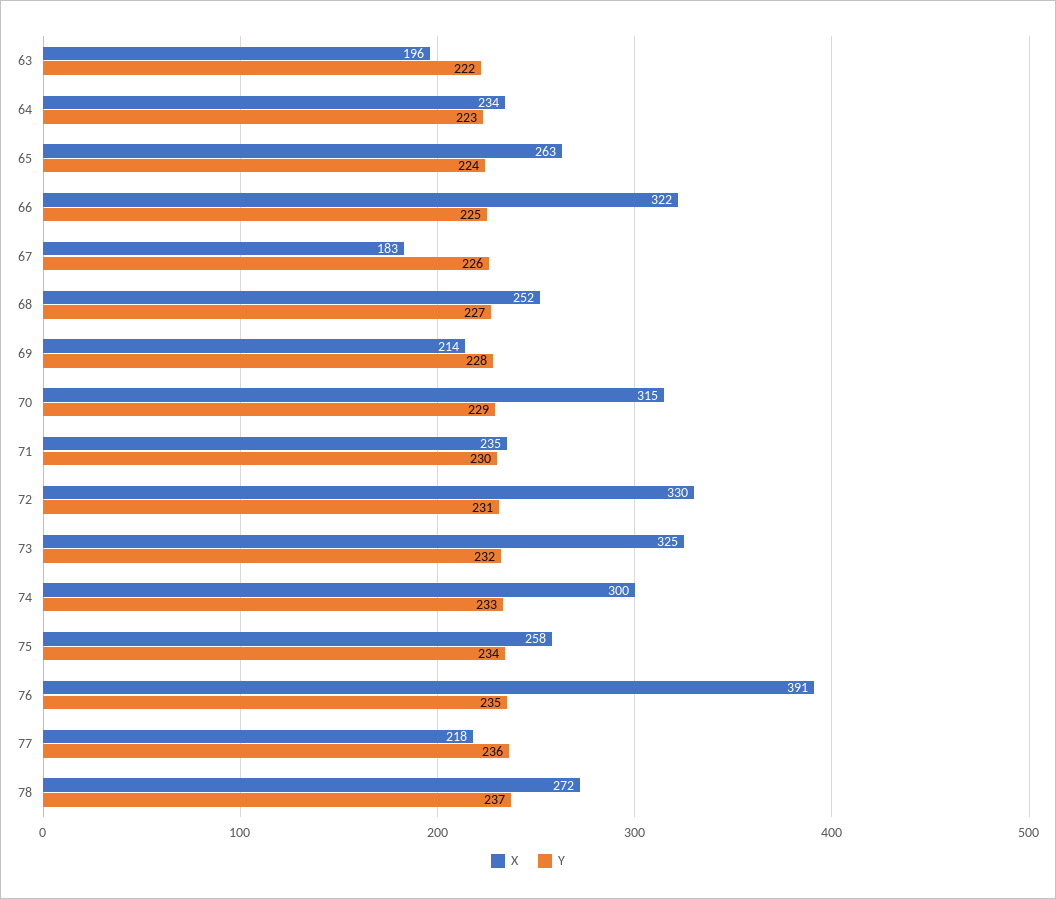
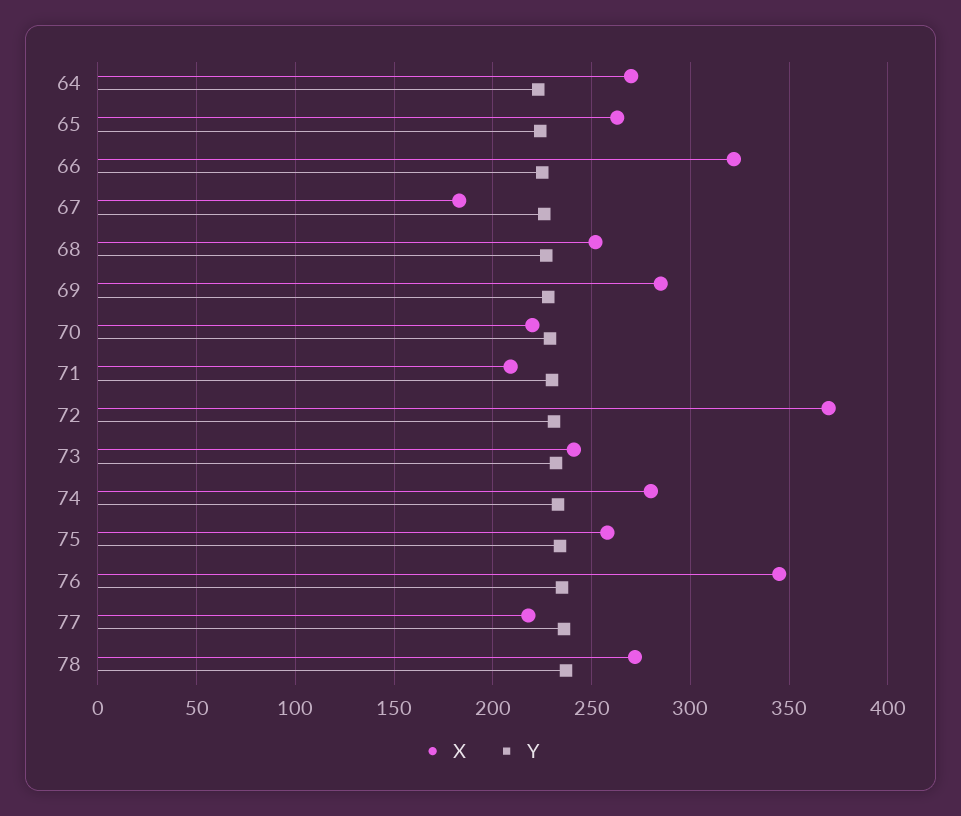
X, 63: 196 -> none
Y, 63: 222 -> none
X, 64: 234 -> 270
X, 69: 214 -> 285
X, 70: 315 -> 220
X, 71: 235 -> 210
X, 72: 330 -> 370
X, 73: 325 -> 240
X, 74: 300 -> 280
X, 76: 391 -> 345

